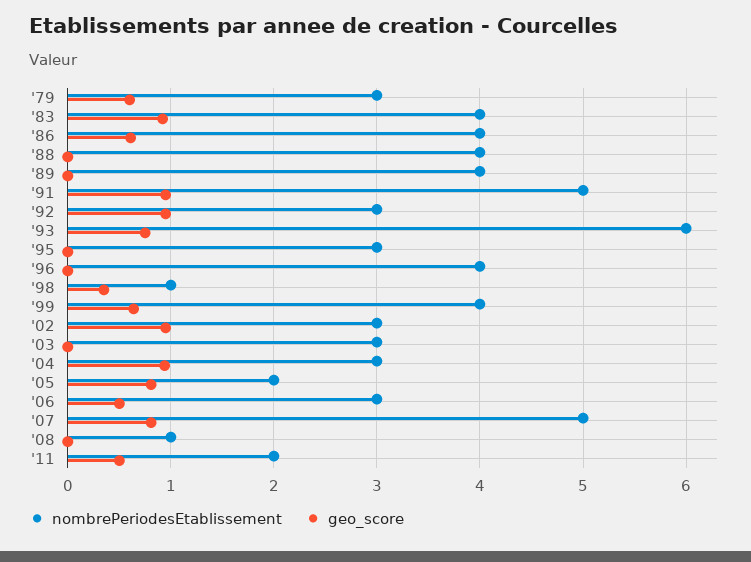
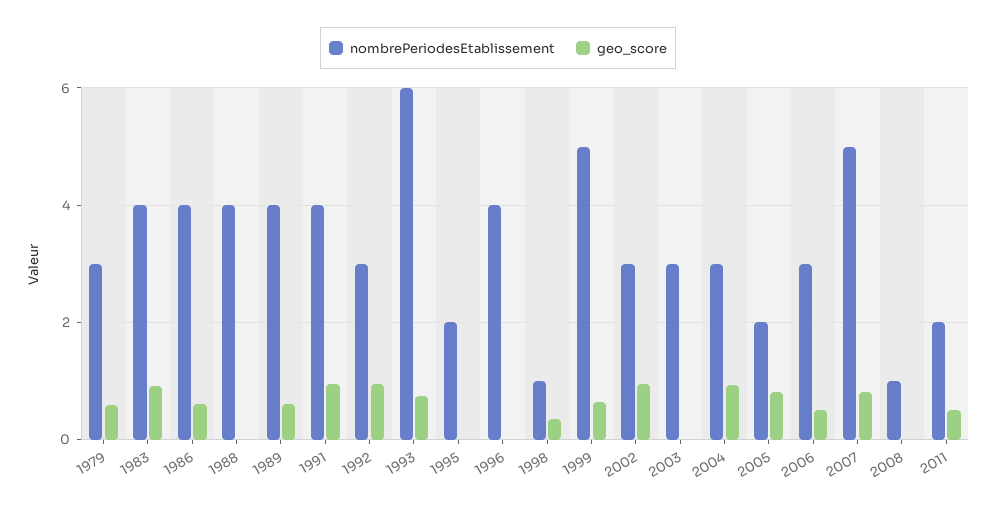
geo_score, '89: 0 -> 0.6
nombrePeriodesEtablissement, '91: 5 -> 4
nombrePeriodesEtablissement, '95: 3 -> 2
nombrePeriodesEtablissement, '99: 4 -> 5

